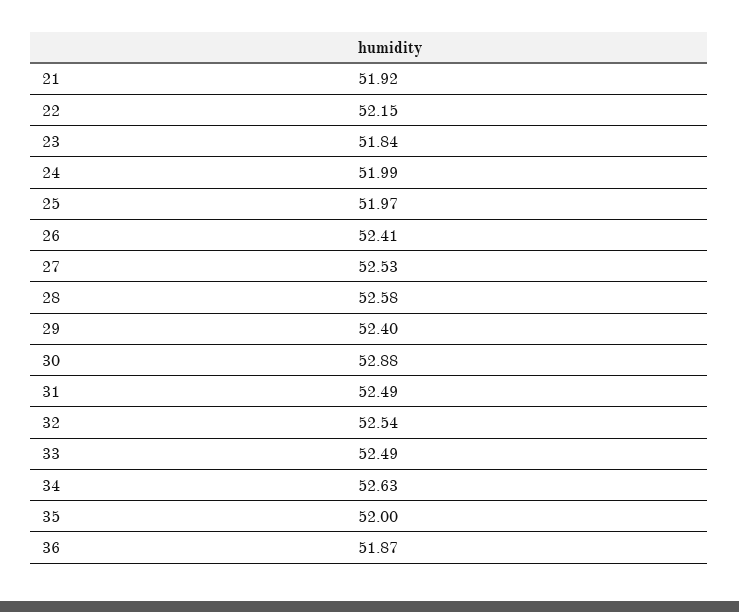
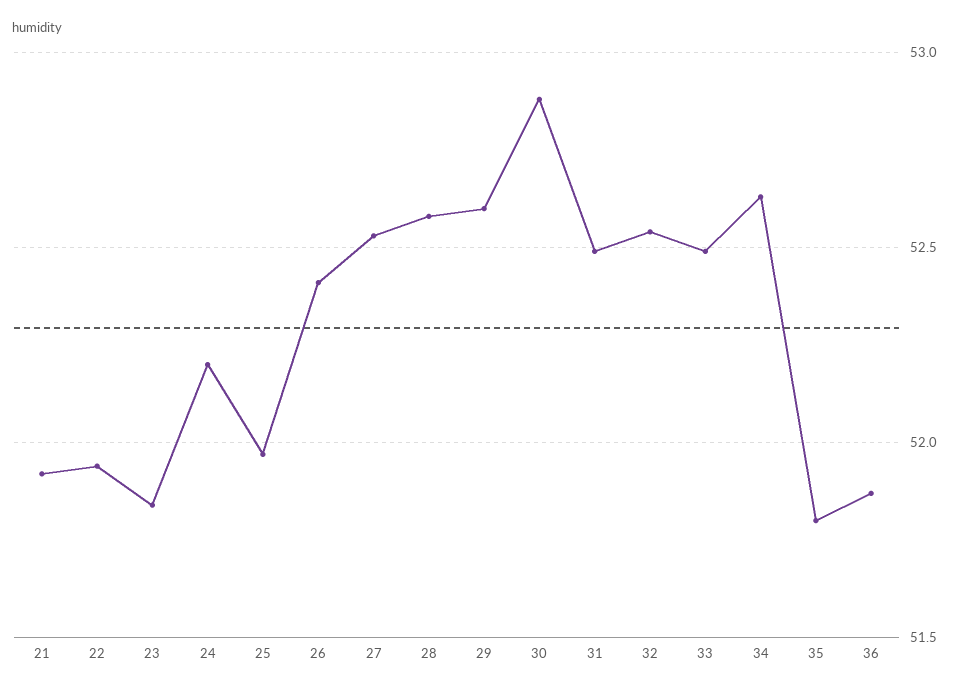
22: 52.15 -> 51.95
24: 51.99 -> 52.2
29: 52.4 -> 52.6
35: 52 -> 51.8

